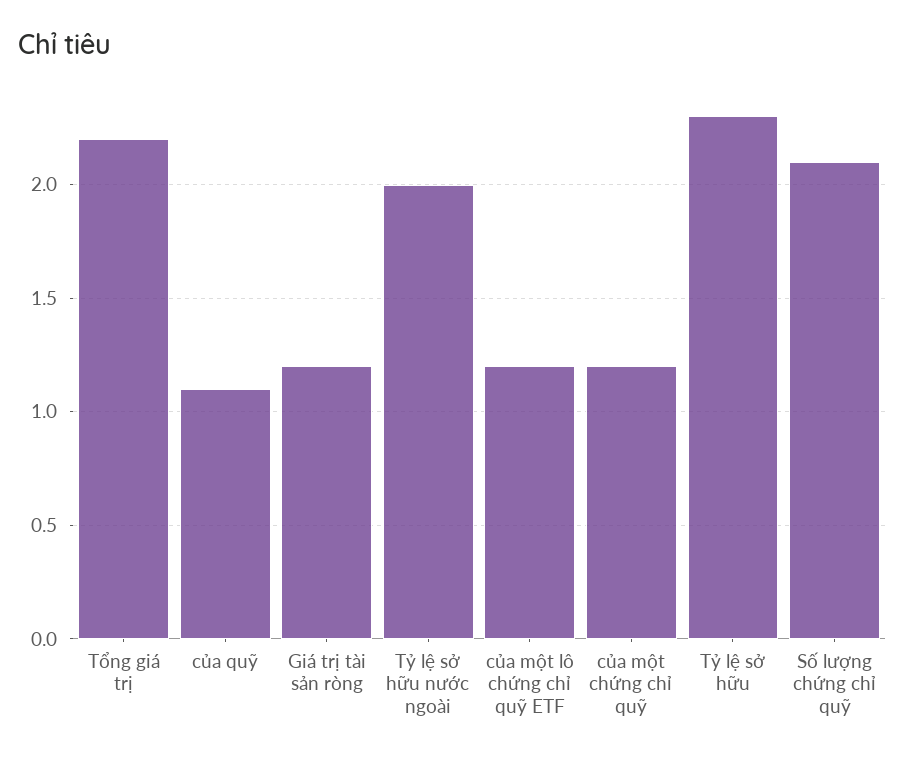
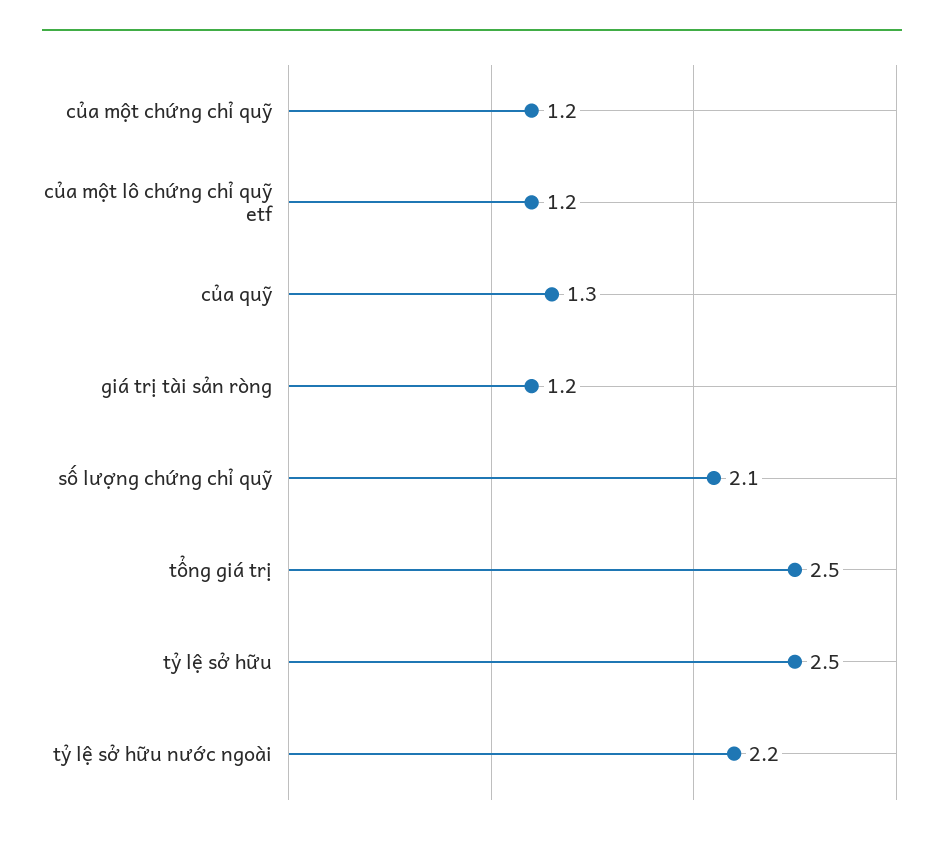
Tổng giá trị: 2.2 -> 2.5
của quỹ: 1.1 -> 1.3
Tỷ lệ sở hữu nước ngoài: 2 -> 2.2
Tỷ lệ sở hữu: 2.3 -> 2.5

